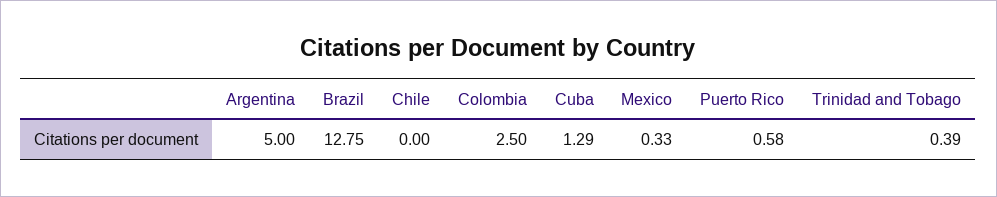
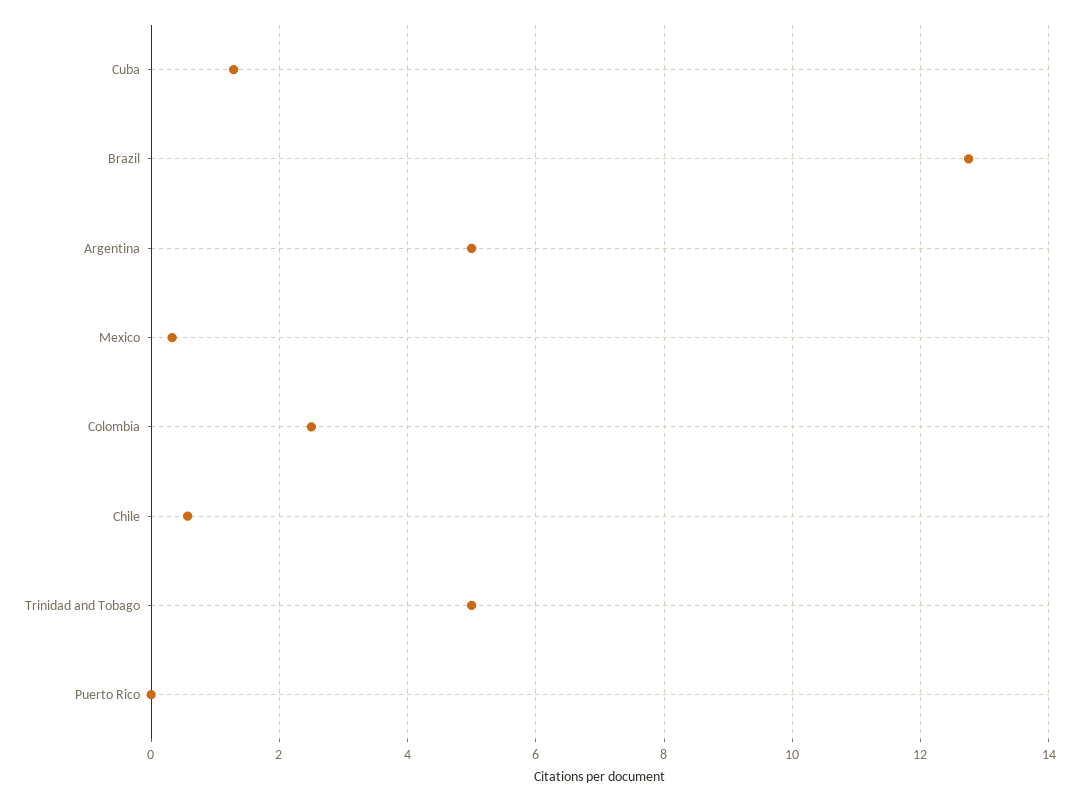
Chile: 0 -> 0.6
Puerto Rico: 0.58 -> 0
Trinidad and Tobago: 0.39 -> 5

